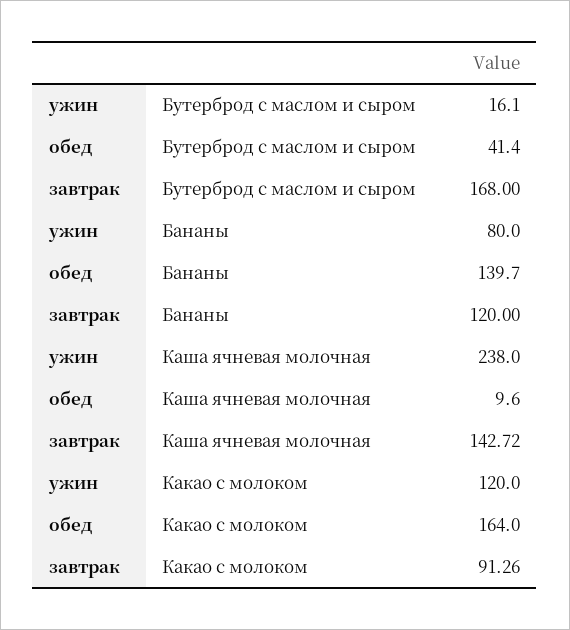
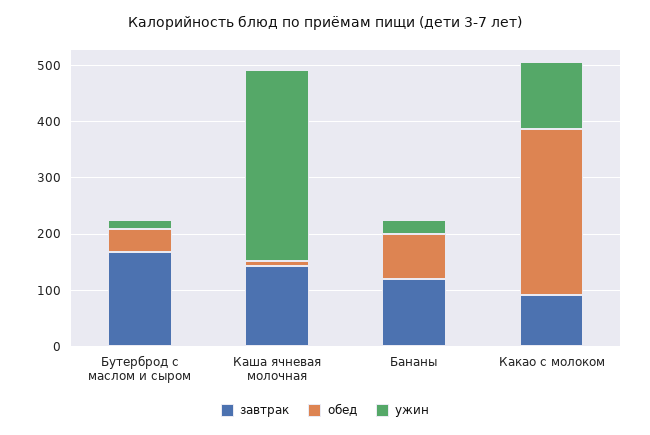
ужин, Бананы: 80 -> 20
обед, Бананы: 139.7 -> 80
ужин, Каша ячневая молочная: 238 -> 340
обед, Какао с молоком: 164 -> 300

